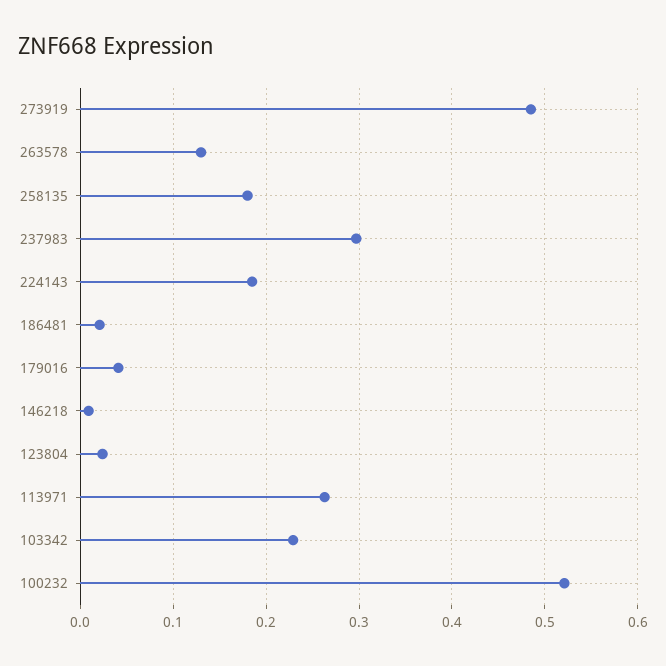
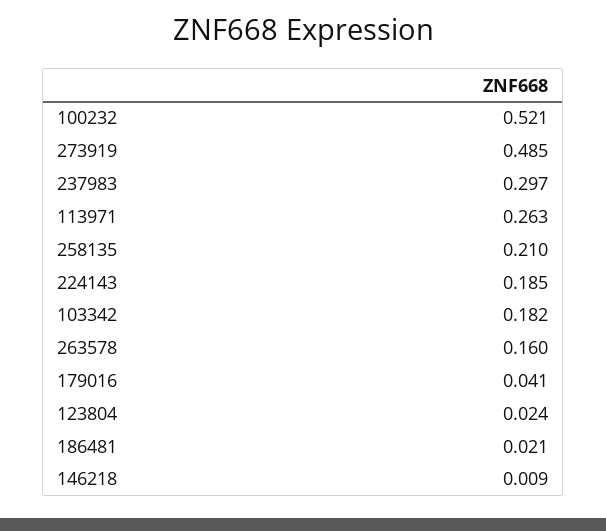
263578: 0.13 -> 0.16
258135: 0.18 -> 0.21
103342: 0.23 -> 0.182

